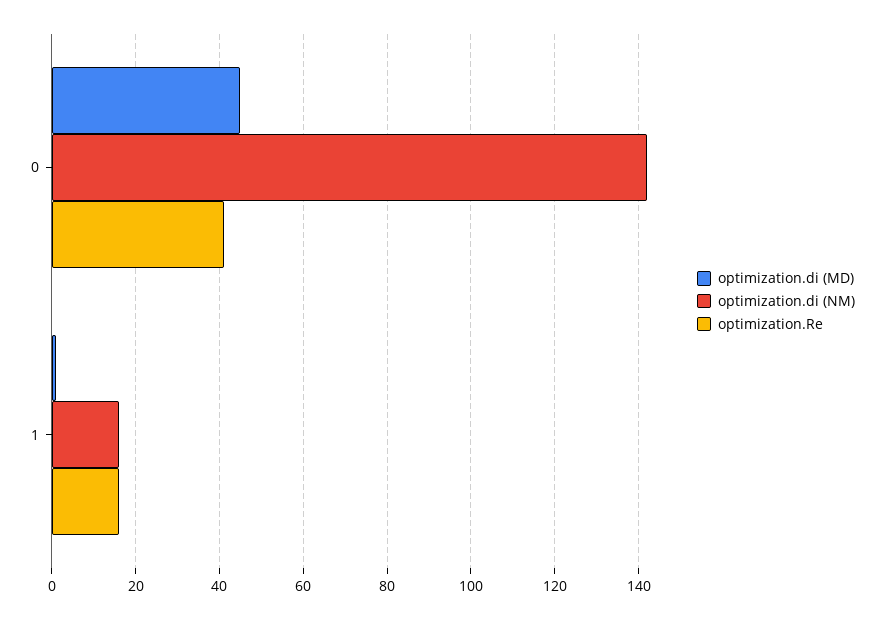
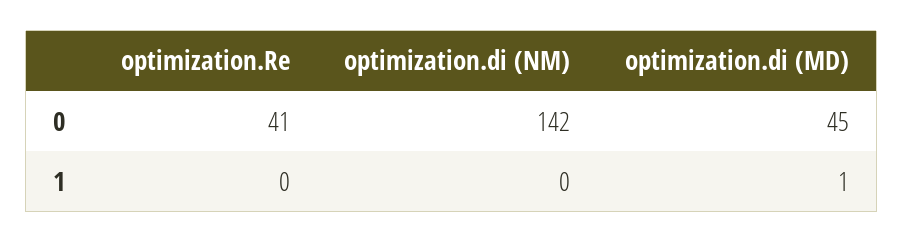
optimization.di (NM), 1: 15 -> 0
optimization.Re, 1: 15 -> 0

